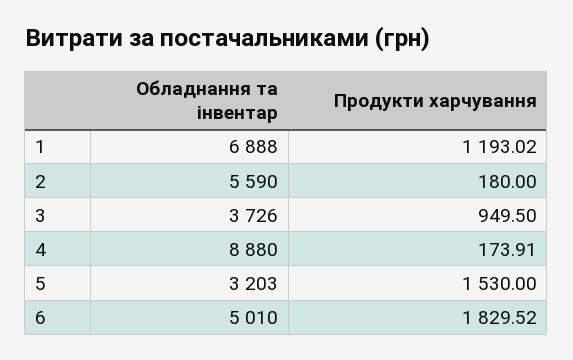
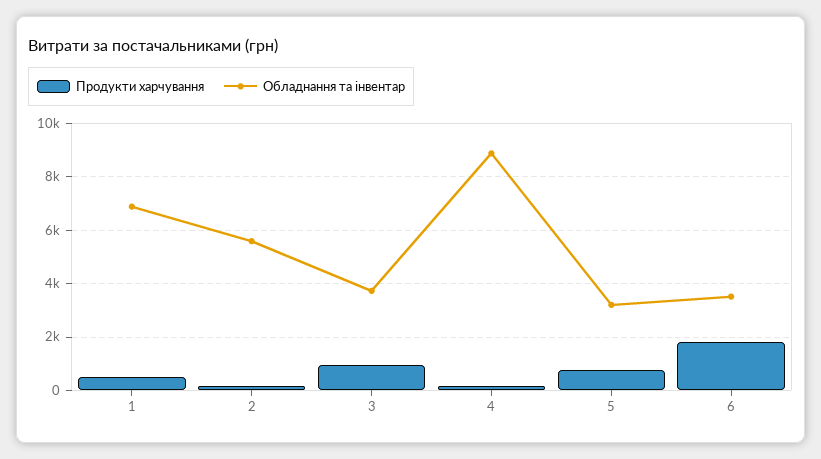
Продукти харчування, 1: 1193.02 -> 500
Продукти харчування, 5: 1530 -> 750
Обладнання та інвентар, 6: 5010 -> 3500

